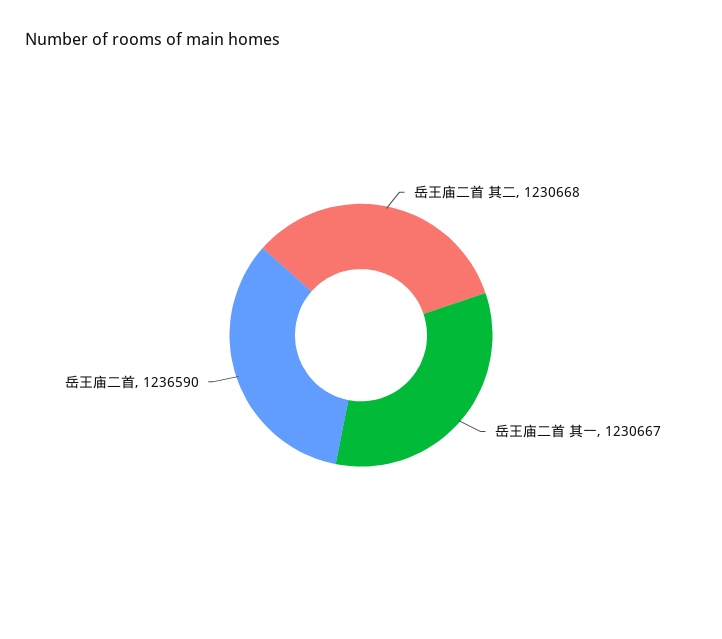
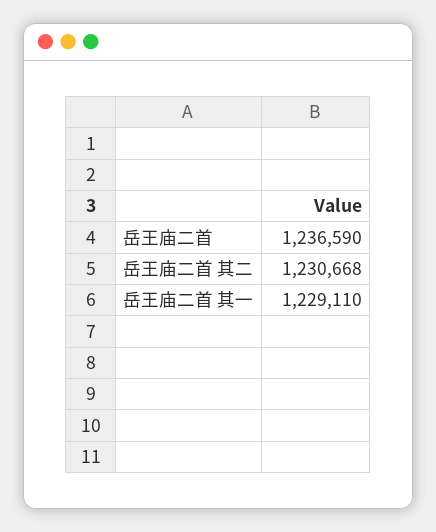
岳王庙二首 其一: 1230667 -> 1229110

